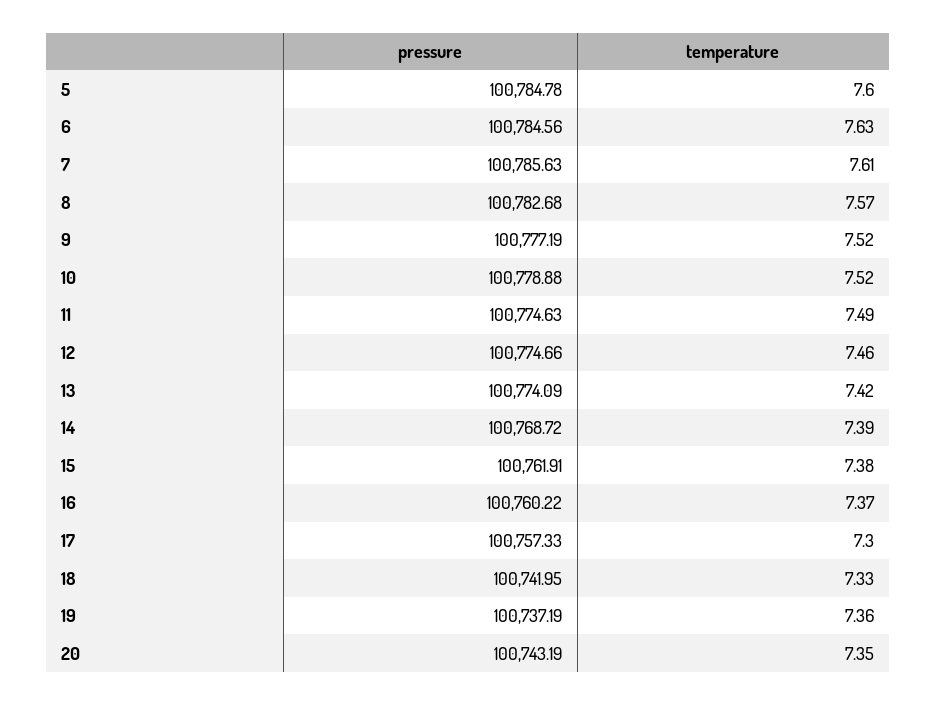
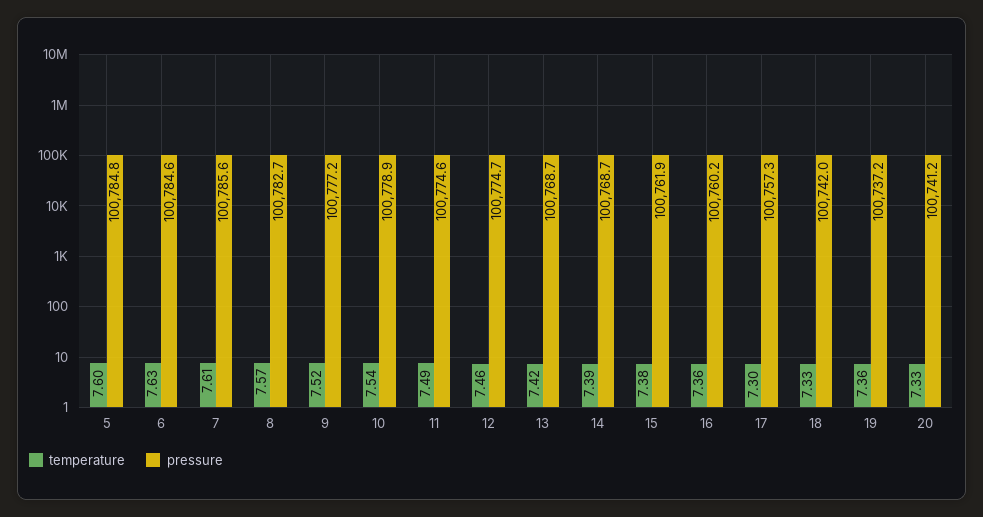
temperature, 10: 7.52 -> 7.54
pressure, 13: 100774.09 -> 100768.7
temperature, 16: 7.37 -> 7.36
pressure, 20: 100743.19 -> 100741.2
temperature, 20: 7.35 -> 7.33

